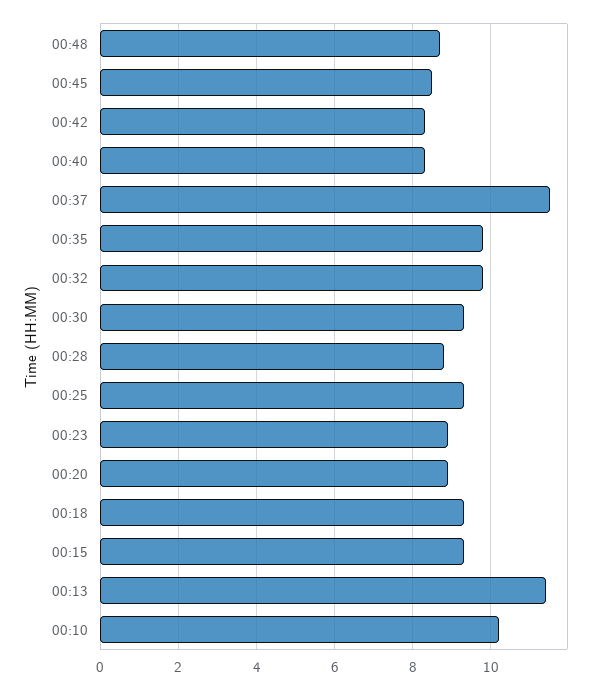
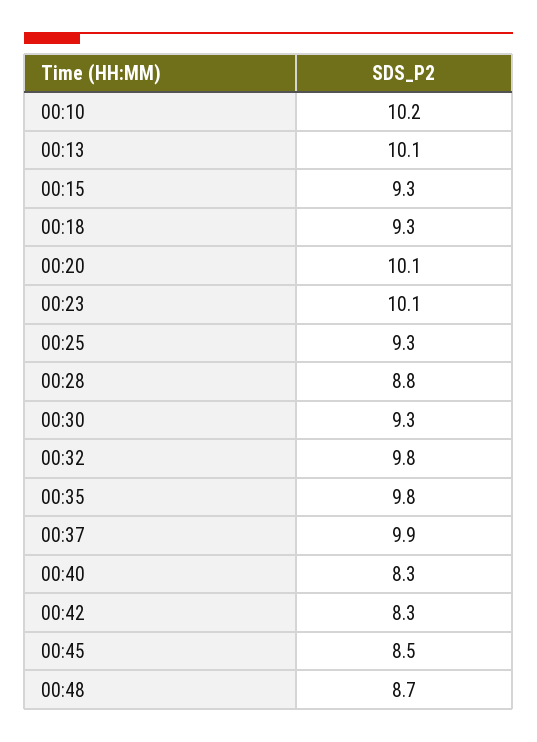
00:37: 11.5 -> 9.9
00:23: 9 -> 10.1
00:20: 9 -> 10.1
00:13: 11.5 -> 10.1

